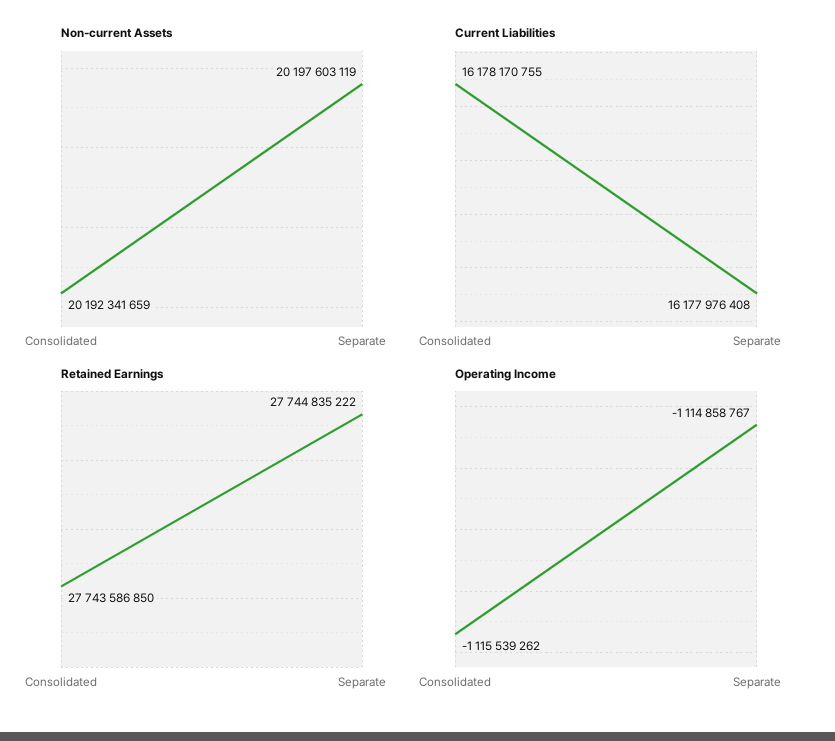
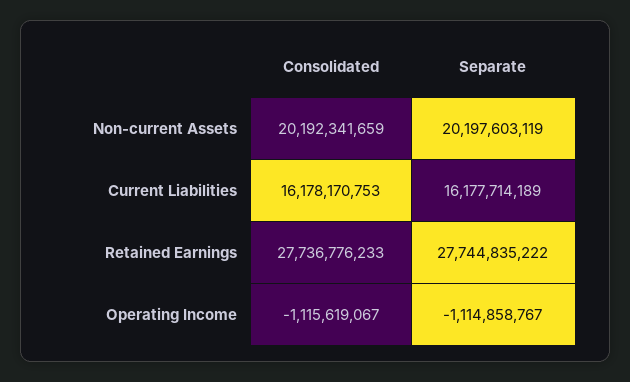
Current Liabilities, Consolidated: 16178170755 -> 16178170753
Current Liabilities, Separate: 16177976408 -> 16177714189
Retained Earnings, Consolidated: 27743586850 -> 27736776233
Operating Income, Consolidated: -1115539262 -> -1115619067

